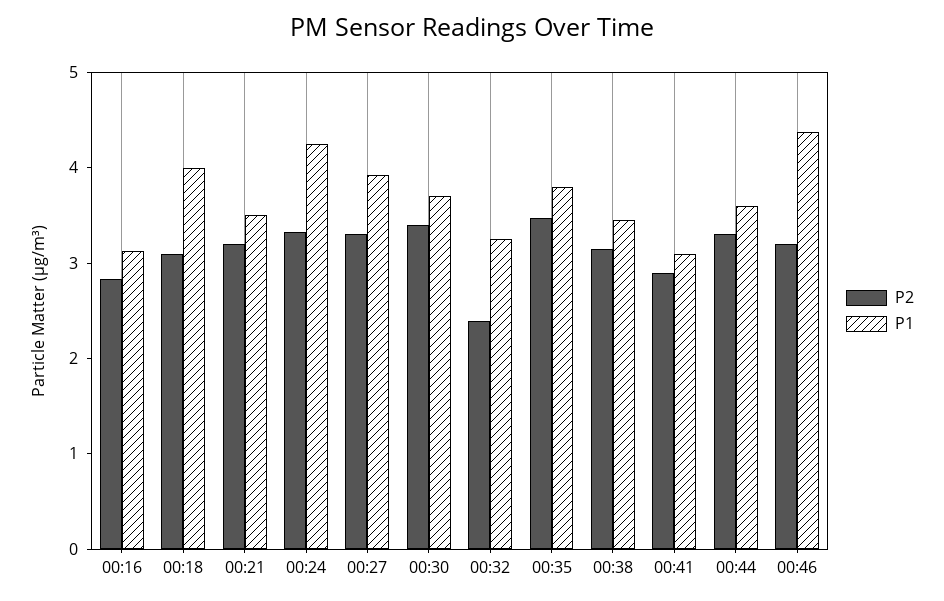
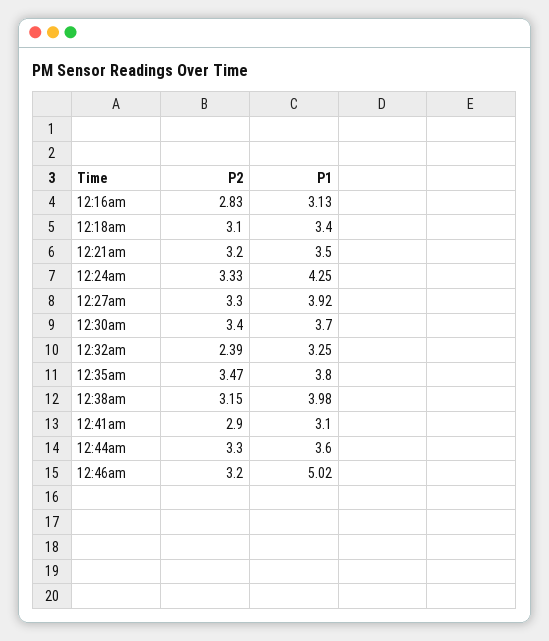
P1, 00:18: 4 -> 3.4
P1, 00:38: 3.4 -> 3.98
P1, 00:46: 4.4 -> 5.02

